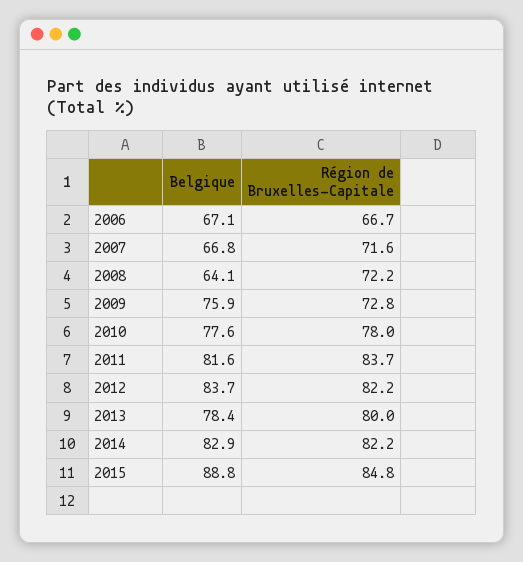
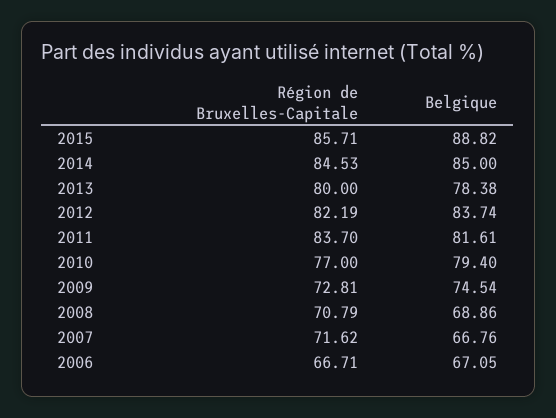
Belgique, 2008: 64.1 -> 68.86
Région de Bruxelles-Capitale, 2008: 72.2 -> 70.79
Belgique, 2009: 75.9 -> 74.54
Belgique, 2010: 77.6 -> 79.4
Région de Bruxelles-Capitale, 2010: 78 -> 77
Belgique, 2014: 82.9 -> 85
Région de Bruxelles-Capitale, 2014: 82.2 -> 84.53
Région de Bruxelles-Capitale, 2015: 84.8 -> 85.71

